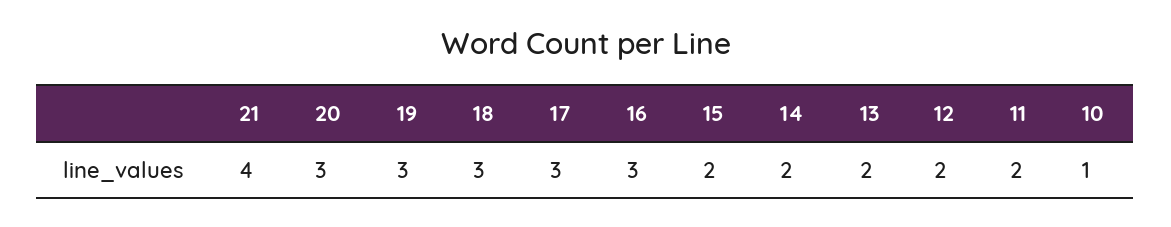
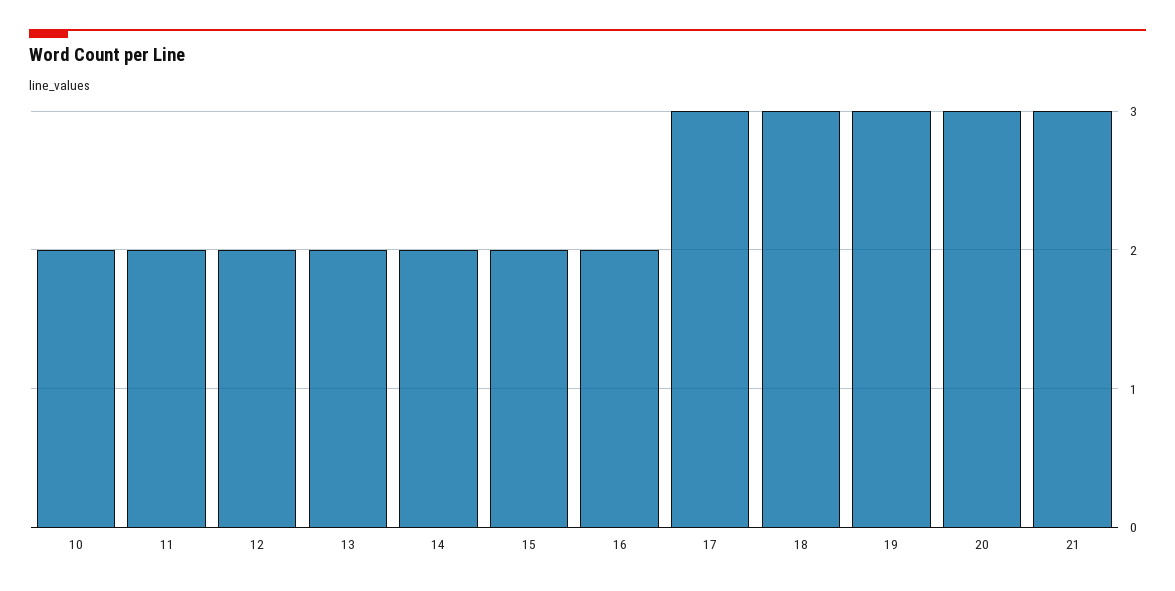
21: 4 -> 3
16: 3 -> 2
10: 1 -> 2

